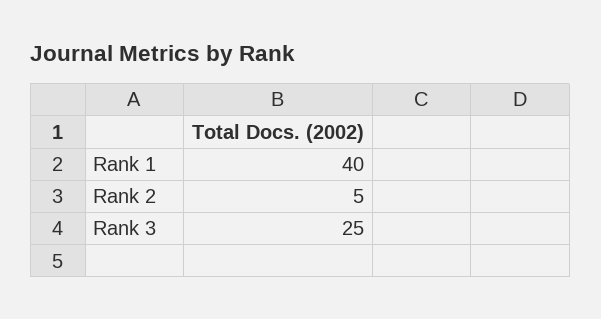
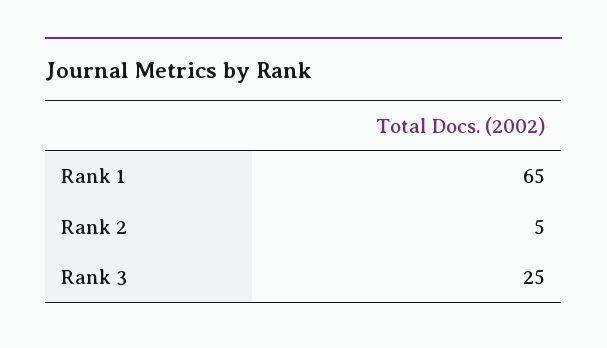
Rank 1: 40 -> 65

